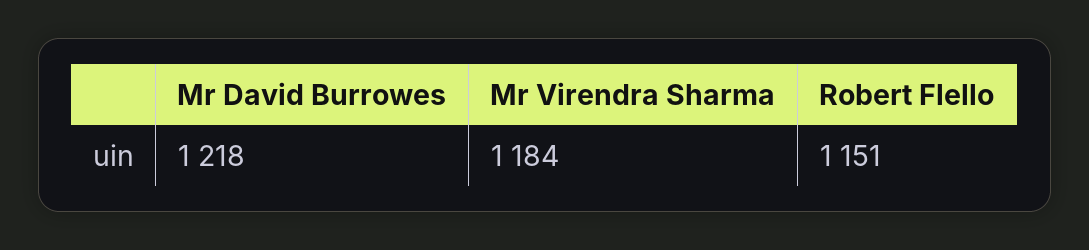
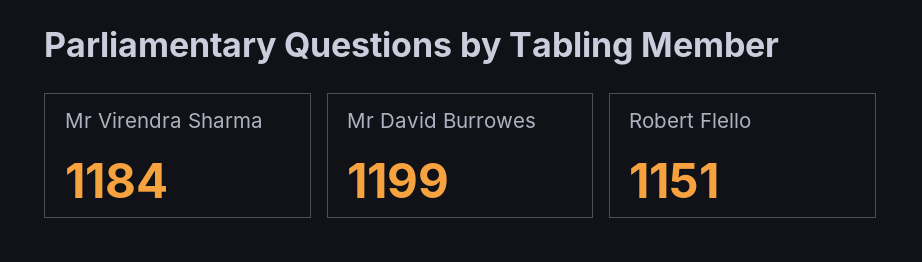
Mr David Burrowes: 1218 -> 1199

